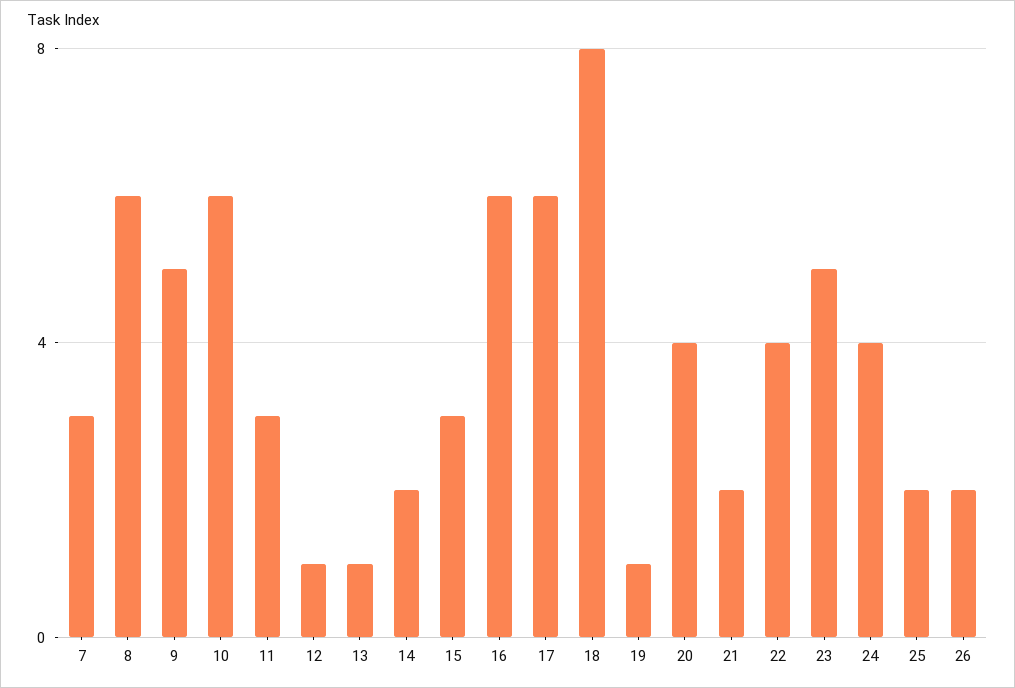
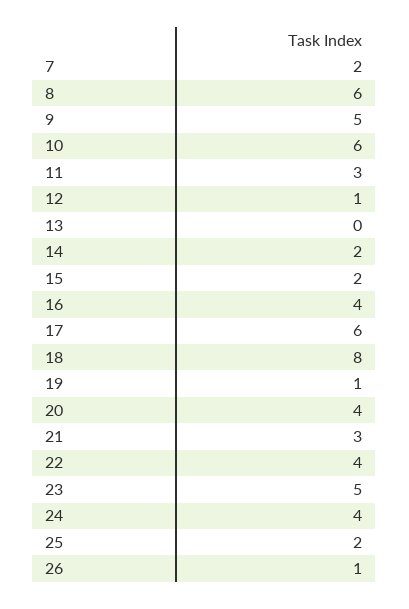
7: 3 -> 2
13: 1 -> 0
15: 3 -> 2
16: 6 -> 4
21: 2 -> 3
26: 2 -> 1

